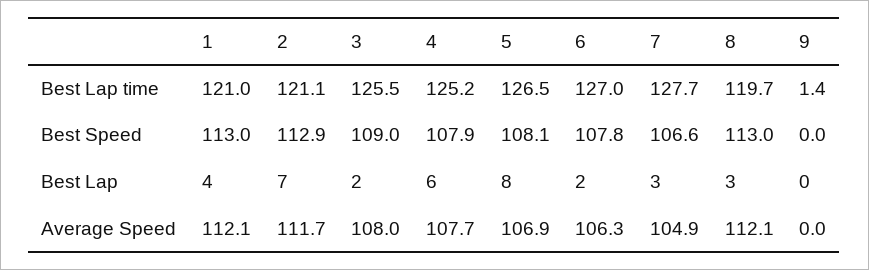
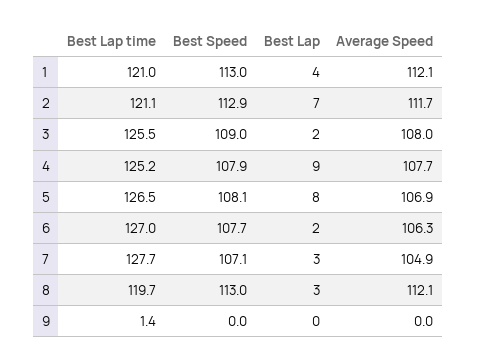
6, Best Speed: 107.8 -> 107.7
7, Best Speed: 106.6 -> 107.1
4, Best Lap: 6 -> 9

